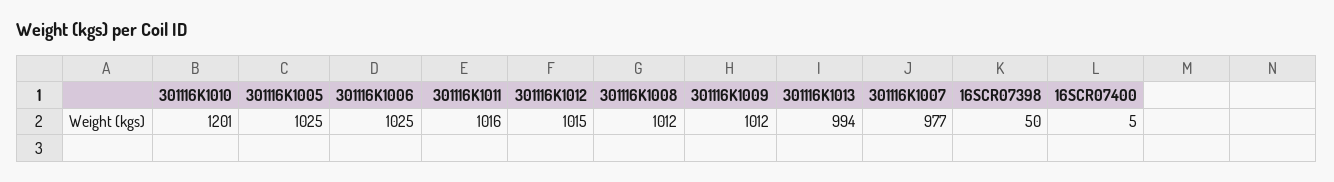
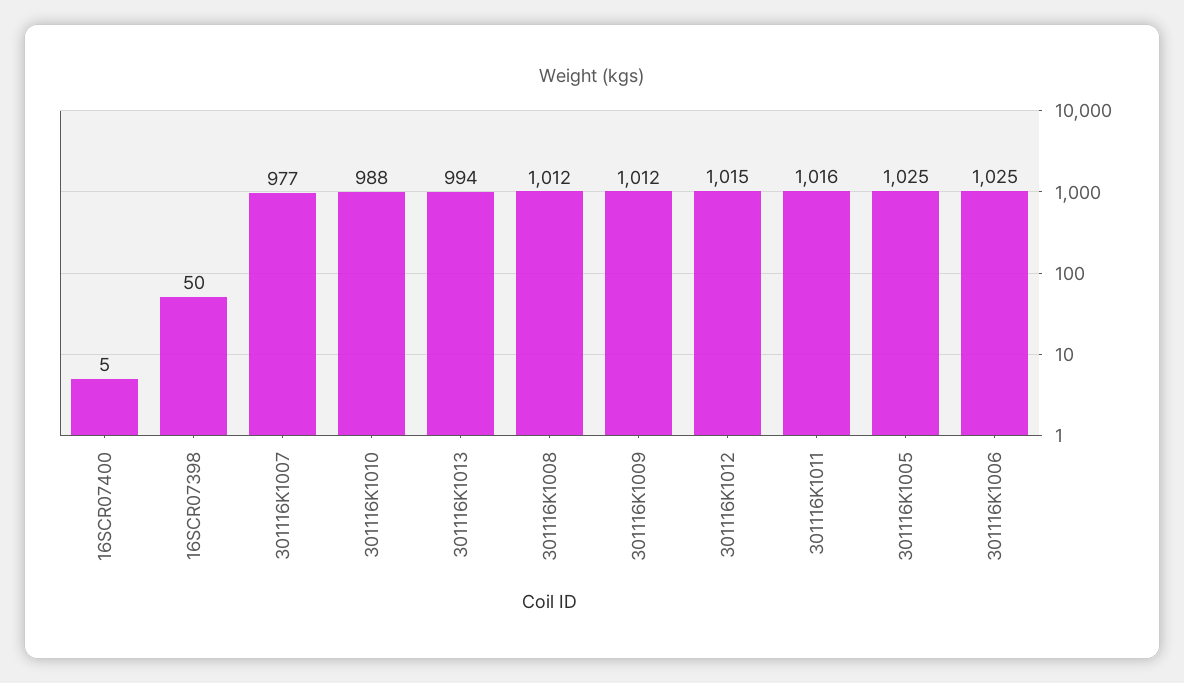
301116K1010: 1201 -> 988

